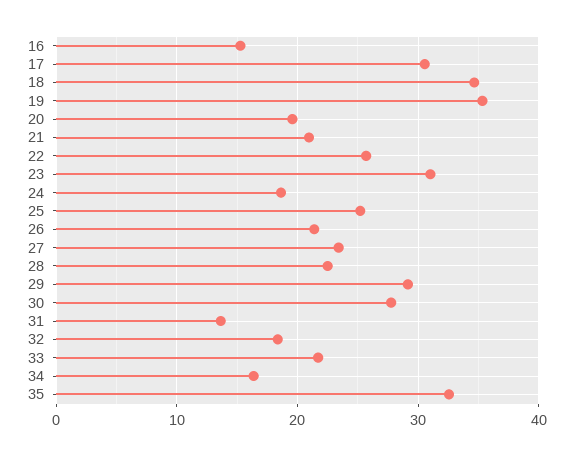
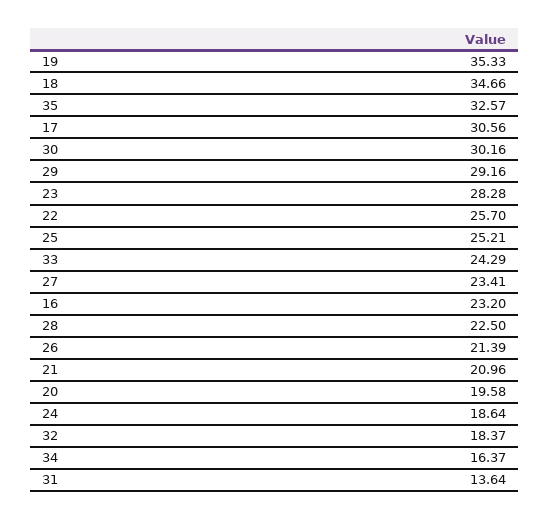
16: 15 -> 23.2
23: 31 -> 28.28
30: 28 -> 30.16
33: 22 -> 24.29

